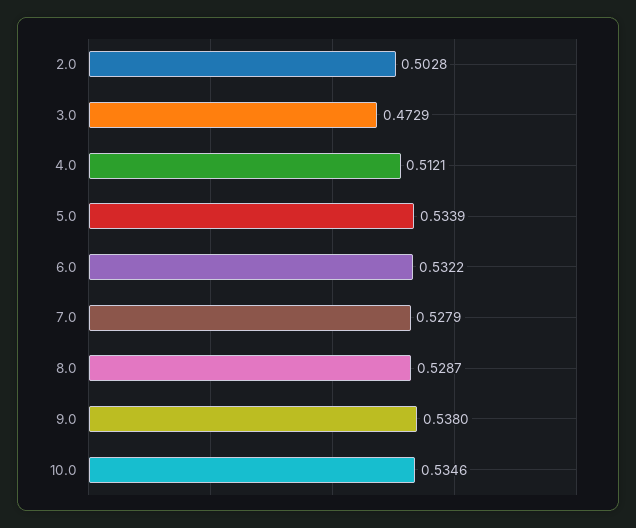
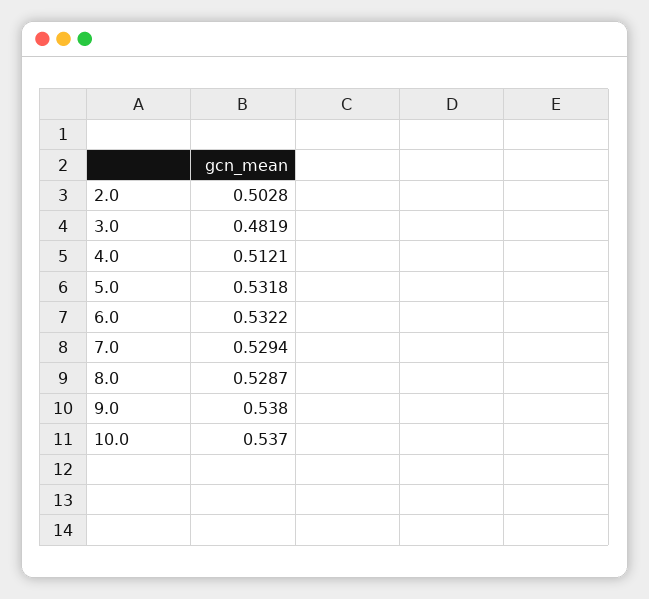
3.0: 0.4729 -> 0.4819
5.0: 0.5339 -> 0.5318
7.0: 0.5279 -> 0.5294
10.0: 0.5346 -> 0.537

